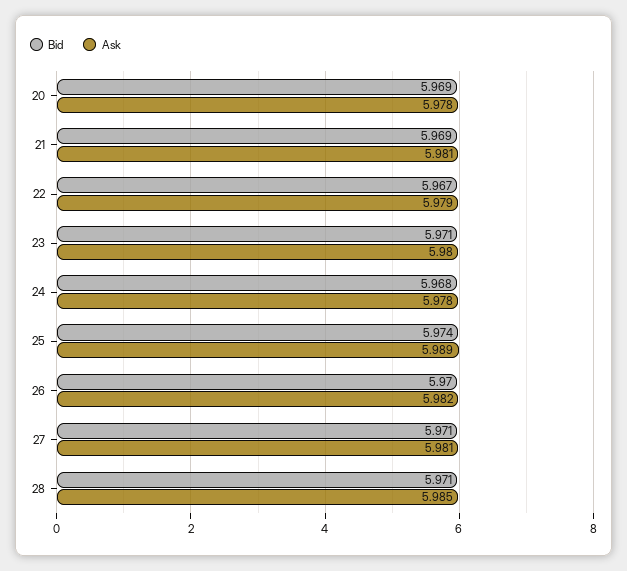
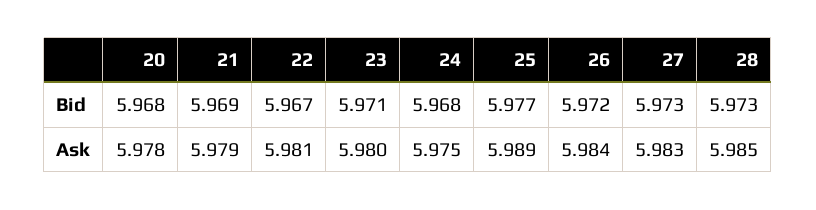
Bid, 20: 5.969 -> 5.968
Ask, 21: 5.981 -> 5.979
Ask, 22: 5.979 -> 5.981
Ask, 24: 5.978 -> 5.975
Bid, 25: 5.974 -> 5.977
Bid, 26: 5.97 -> 5.972
Ask, 26: 5.982 -> 5.984
Bid, 27: 5.971 -> 5.973
Ask, 27: 5.981 -> 5.983
Bid, 28: 5.971 -> 5.973

